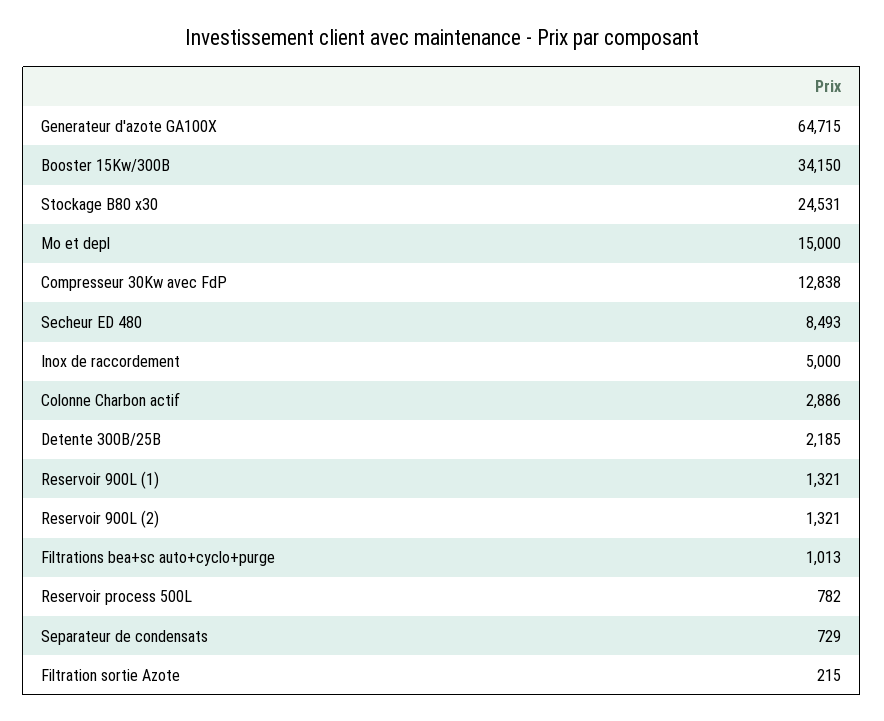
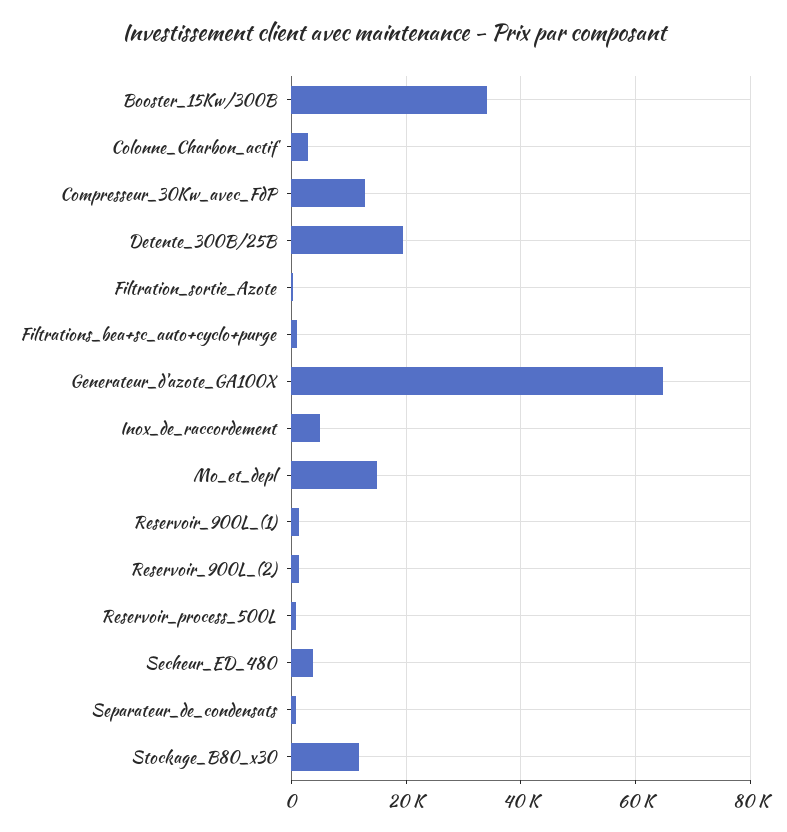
Stockage B80 x30: 24531 -> 12000
Secheur ED 480: 8493 -> 4000
Detente 300B/25B: 2185 -> 20000

